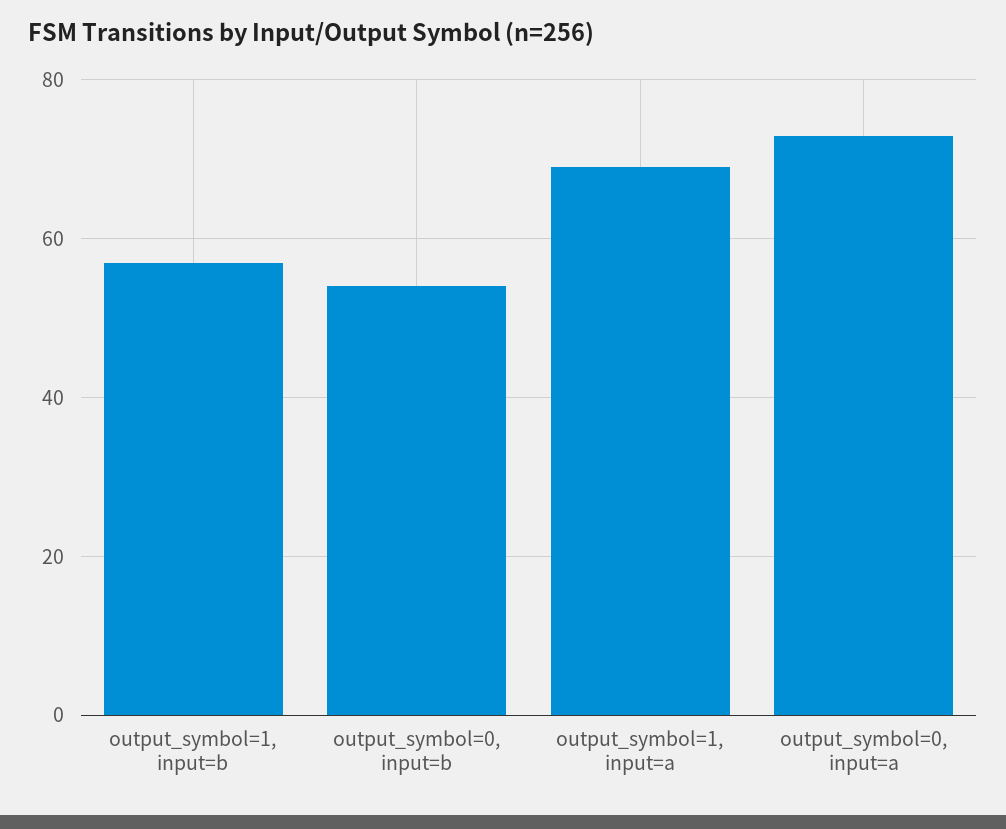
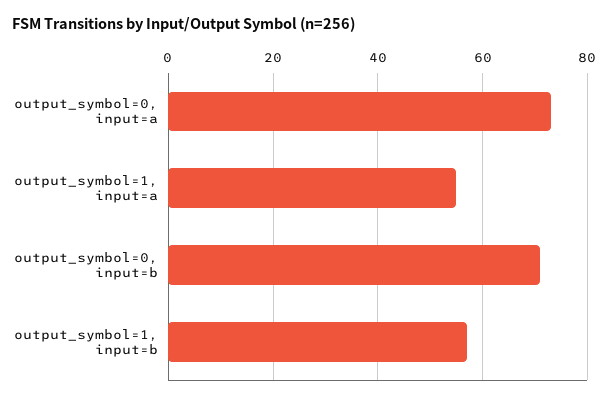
output_symbol=0, input=b: 55 -> 70
output_symbol=1, input=a: 70 -> 55

